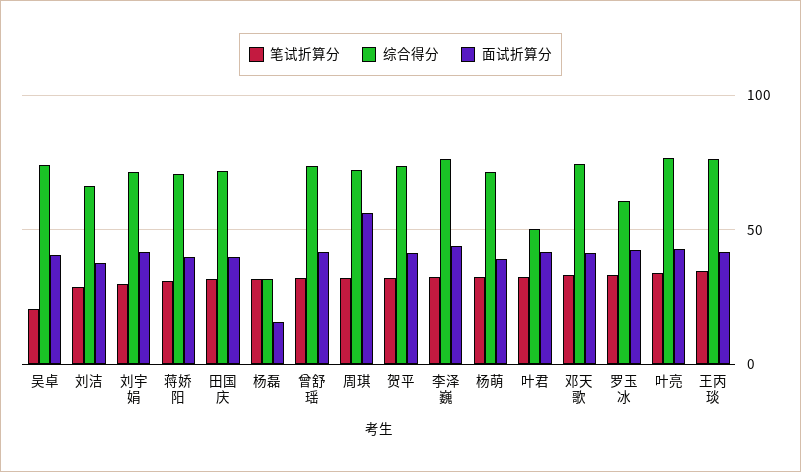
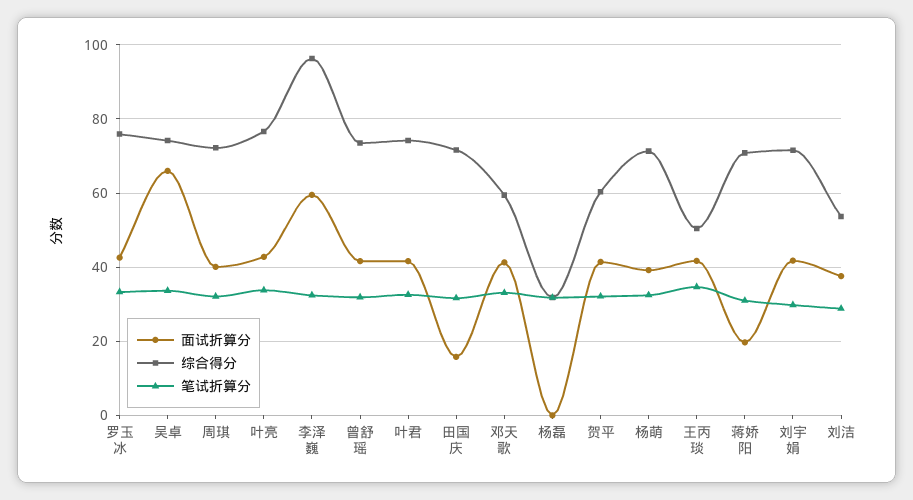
笔试折算分, 吴卓: 20 -> 34
面试折算分, 吴卓: 40 -> 66
综合得分, 刘洁: 65 -> 54
面试折算分, 蒋娇阳: 40 -> 20
面试折算分, 田国庆: 40 -> 16
面试折算分, 杨磊: 15 -> 0
面试折算分, 周琪: 55 -> 40
综合得分, 贺平: 75 -> 60
综合得分, 李泽巍: 75 -> 96
面试折算分, 李泽巍: 45 -> 60
综合得分, 叶君: 50 -> 74
综合得分, 邓天歌: 75 -> 60
综合得分, 罗玉冰: 60 -> 76
综合得分, 王丙琰: 75 -> 50

